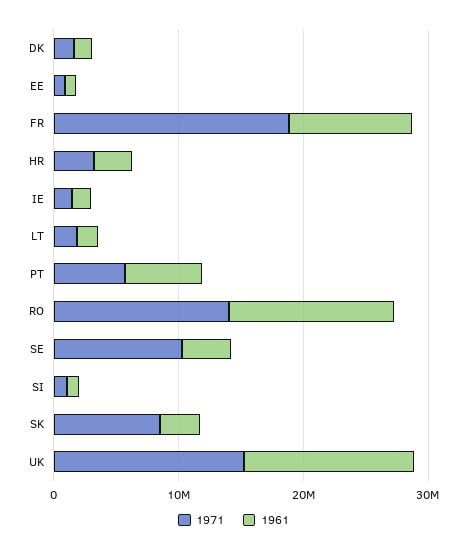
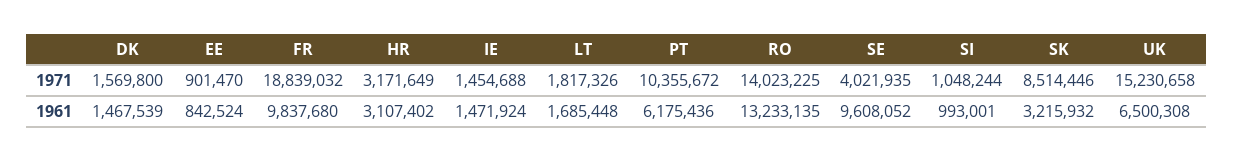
1971, PT: 6000000 -> 10355672
1971, SE: 10000000 -> 4021935
1961, SE: 4000000 -> 9608052
1961, UK: 14000000 -> 6500308

